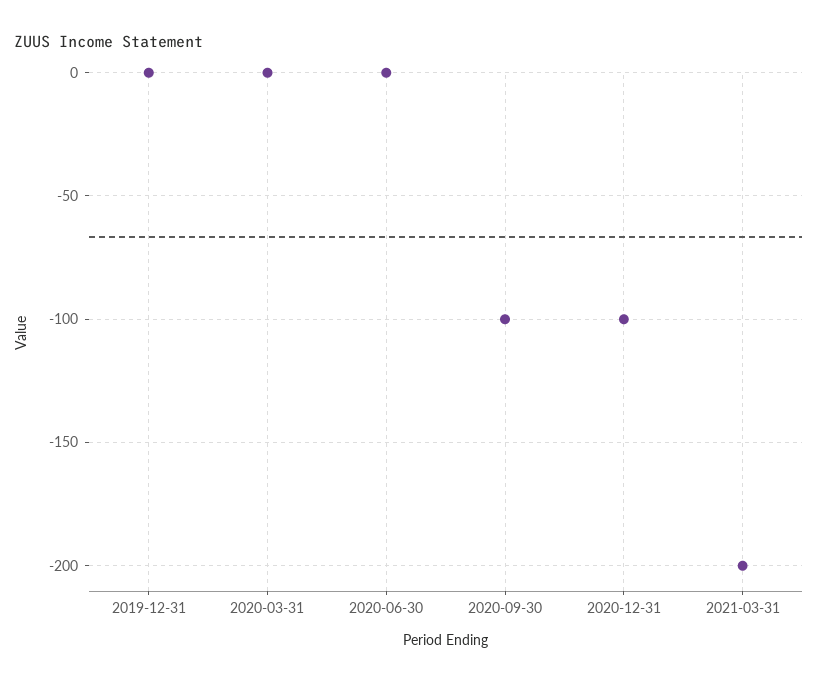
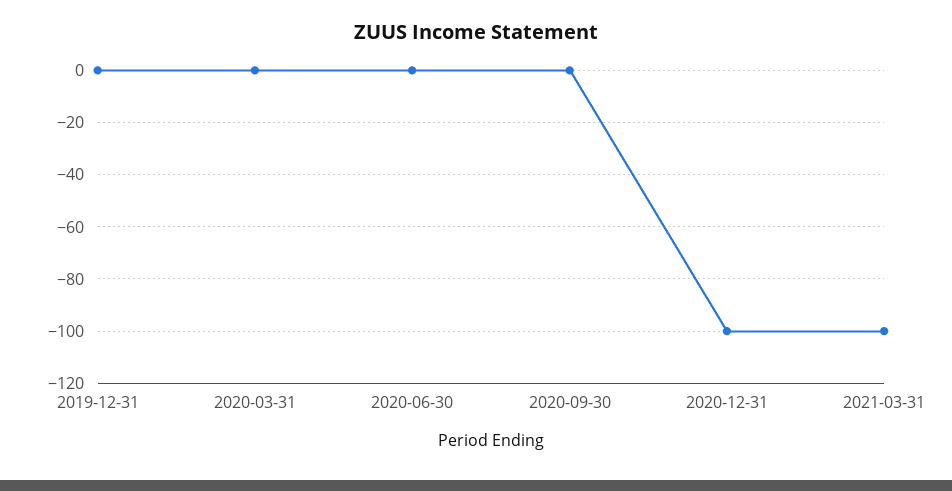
2020-09-30: -100 -> 0
2021-03-31: -200 -> -100

